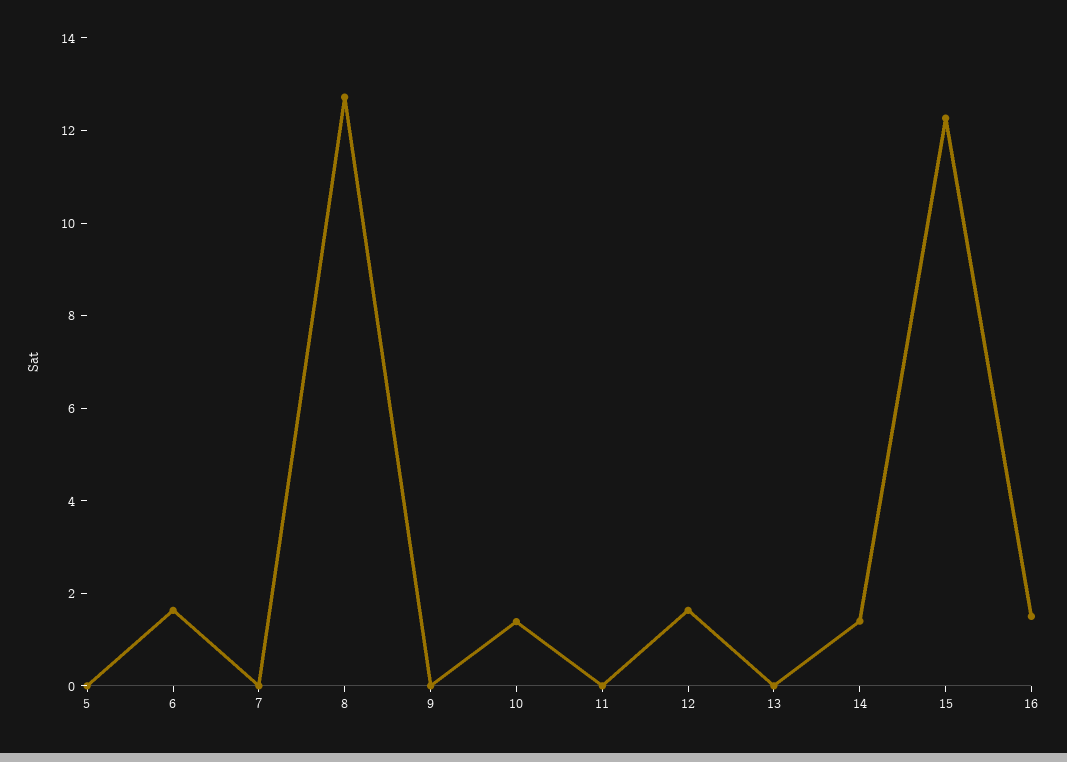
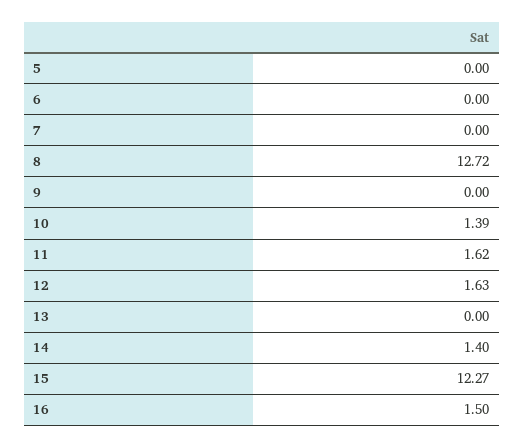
6: 1.5 -> 0
11: 0 -> 1.62

